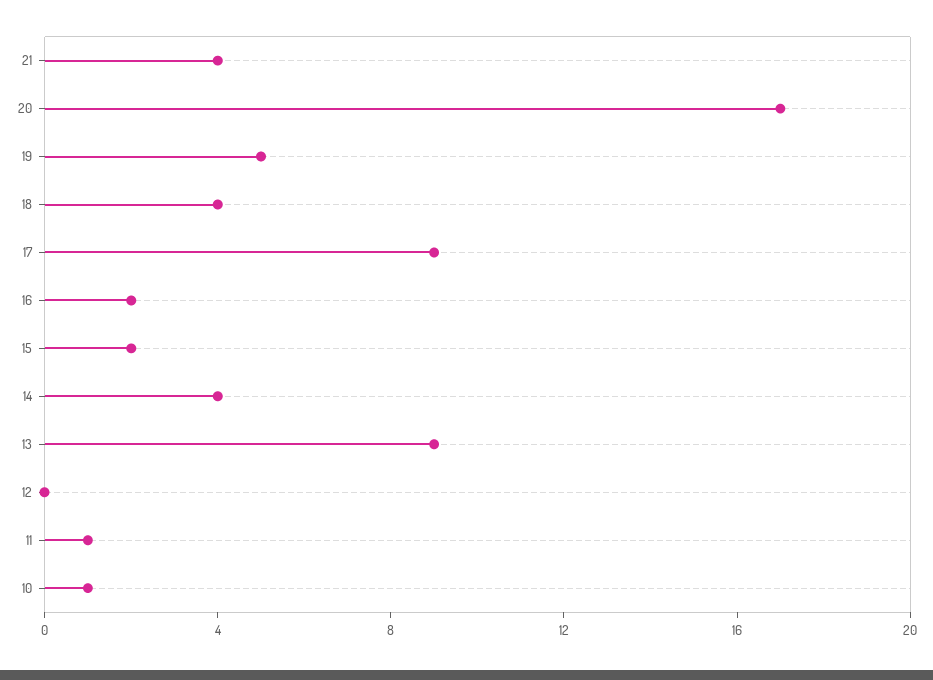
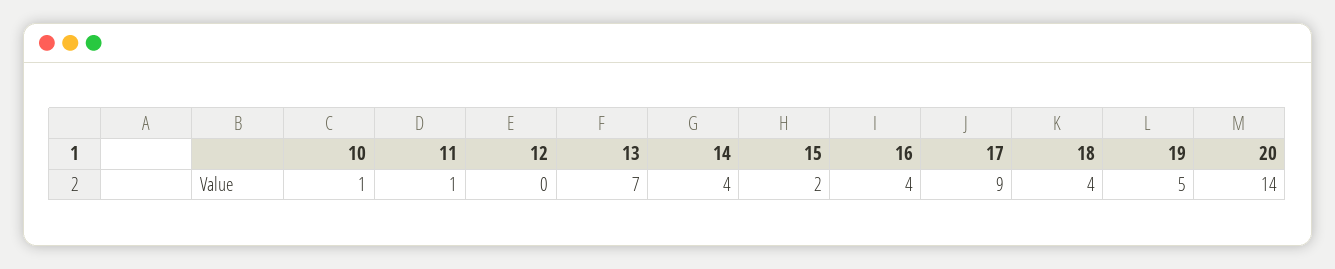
21: 4 -> none
20: 17 -> 14
16: 2 -> 4
13: 9 -> 7

